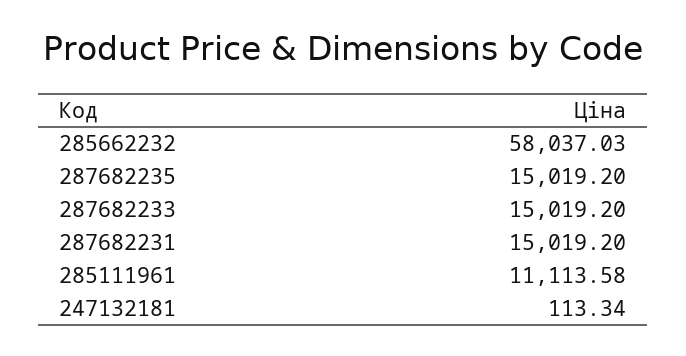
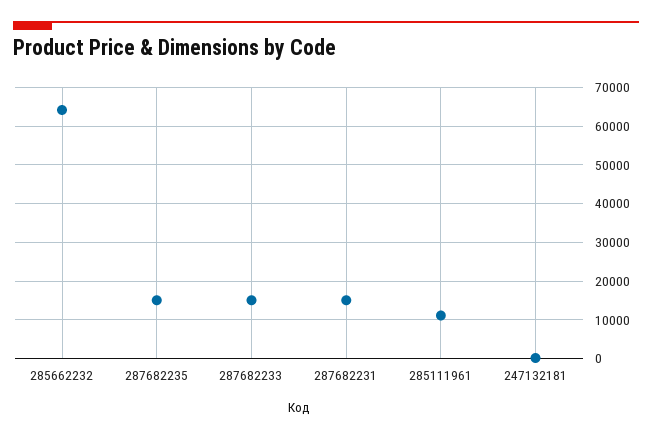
285662232: 58037.03 -> 64000

